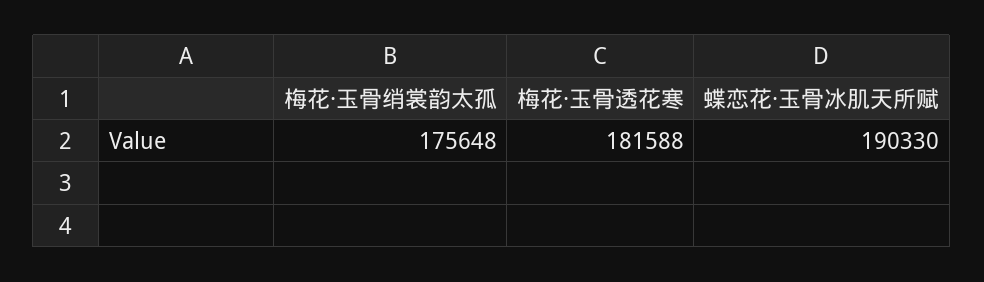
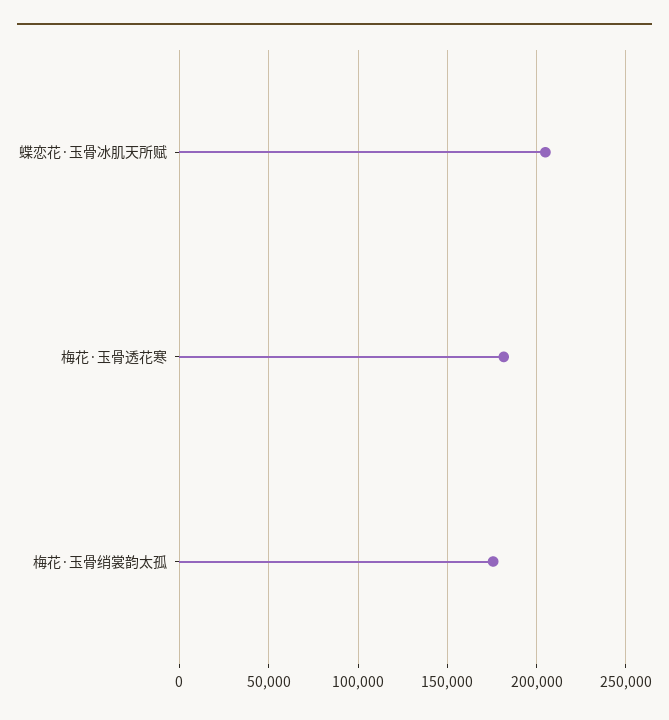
蝶恋花·玉骨冰肌天所赋: 190330 -> 205000

